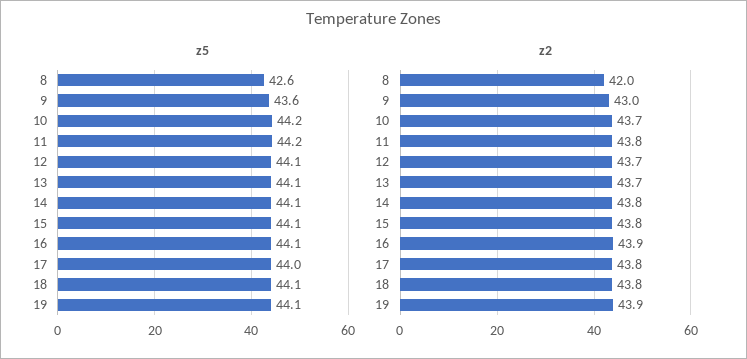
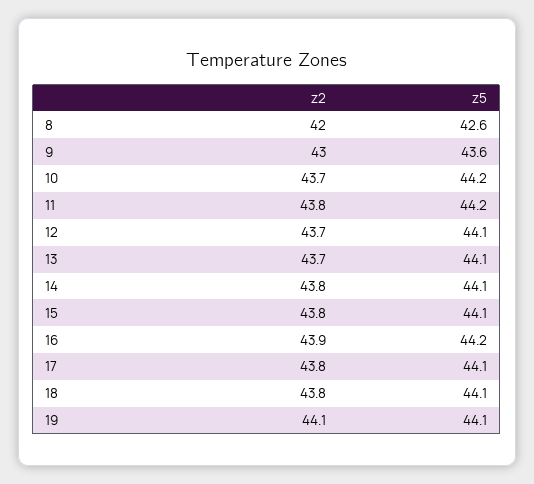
z5, 16: 44.1 -> 44.2
z5, 17: 44 -> 44.1
z2, 19: 43.9 -> 44.1

